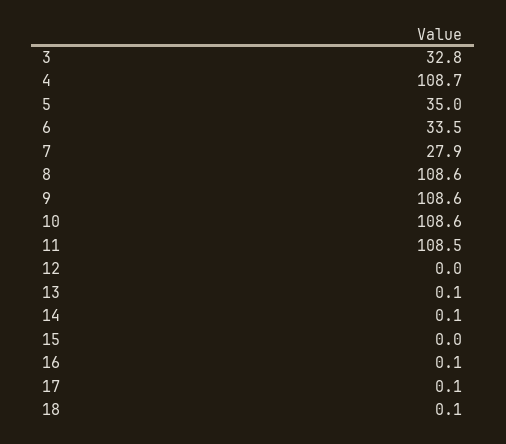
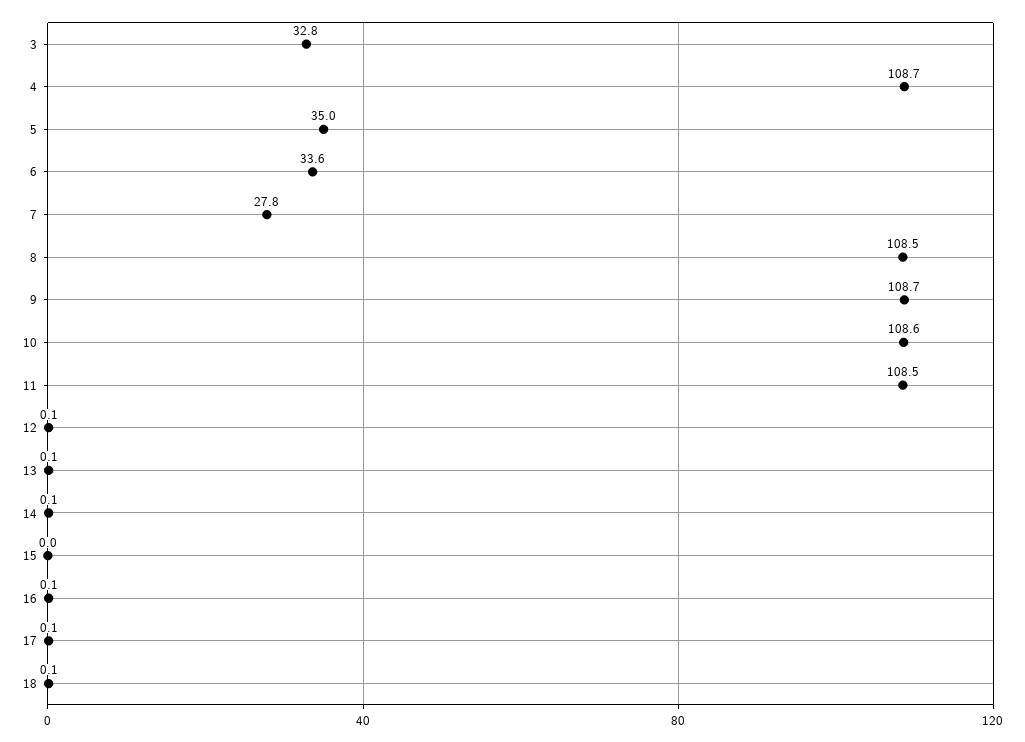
6: 33.5 -> 33.6
7: 27.9 -> 27.8
8: 108.6 -> 108.5
9: 108.6 -> 108.7
12: 0 -> 0.1

